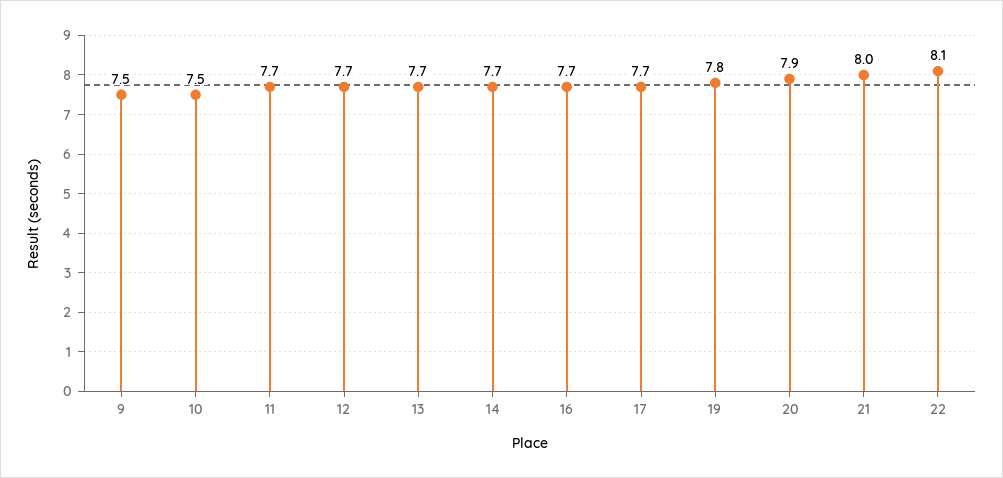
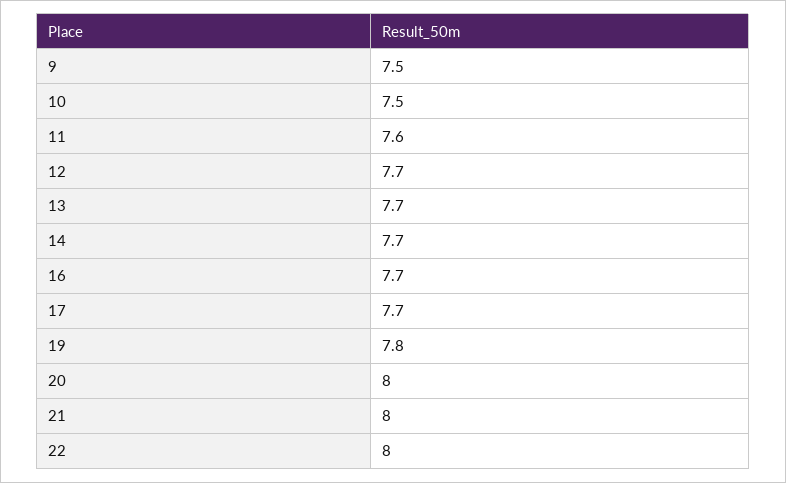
11: 7.7 -> 7.6
20: 7.9 -> 8
22: 8.1 -> 8

